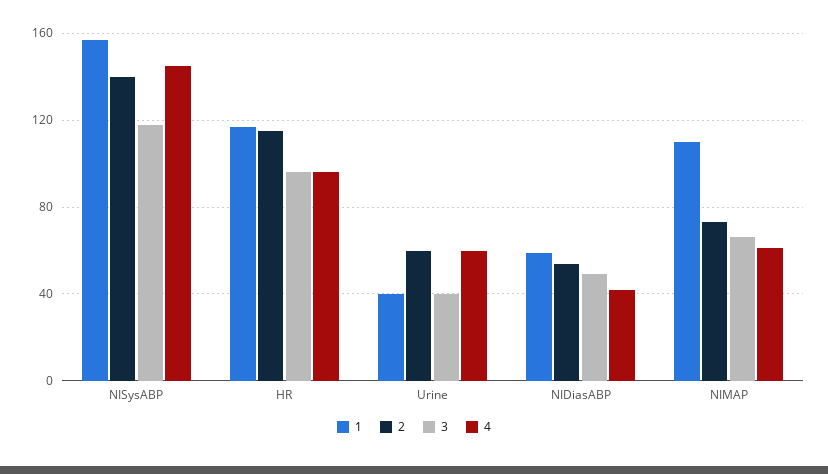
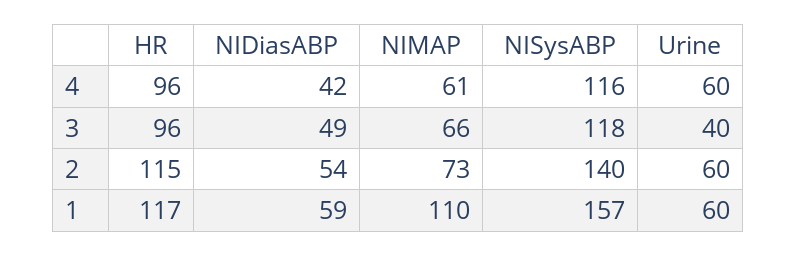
4, NISysABP: 145 -> 116
1, Urine: 40 -> 60

